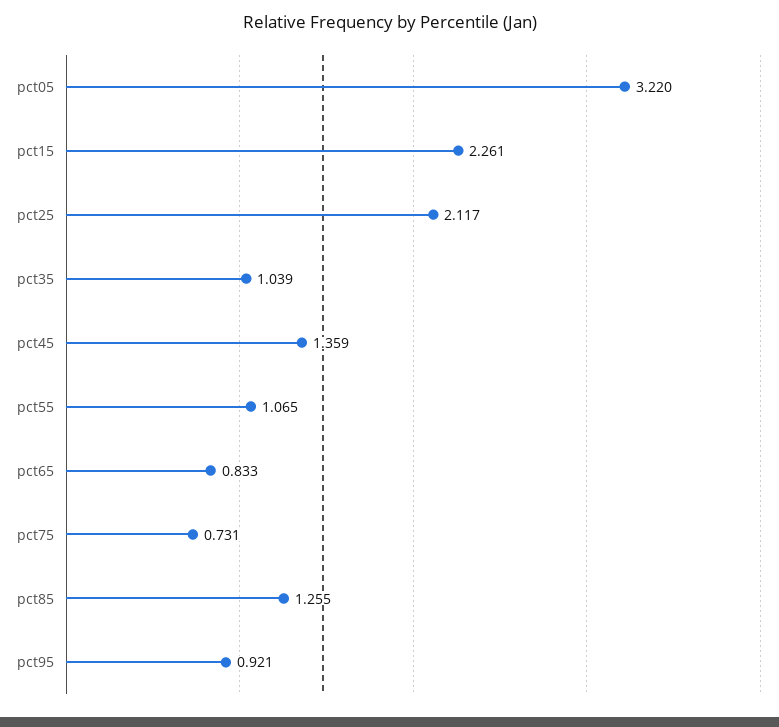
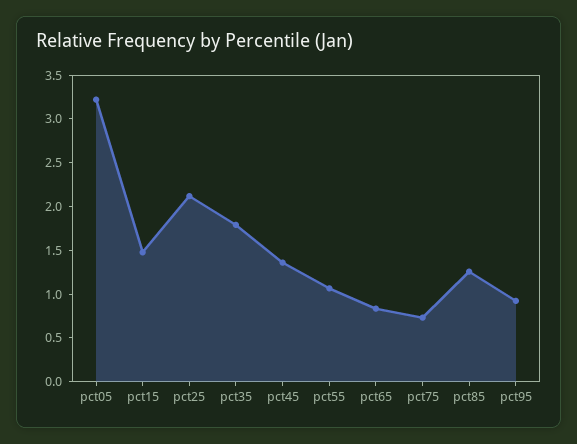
pct15: 2.261 -> 1.5
pct35: 1.039 -> 1.8

